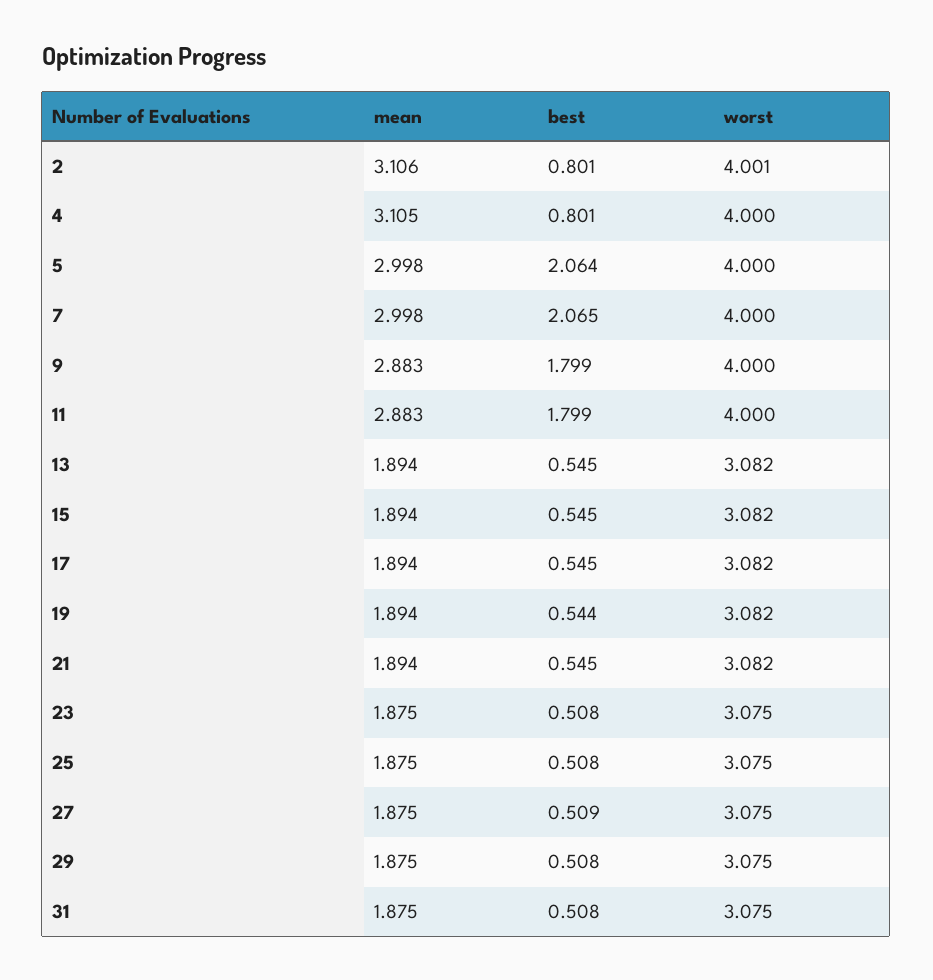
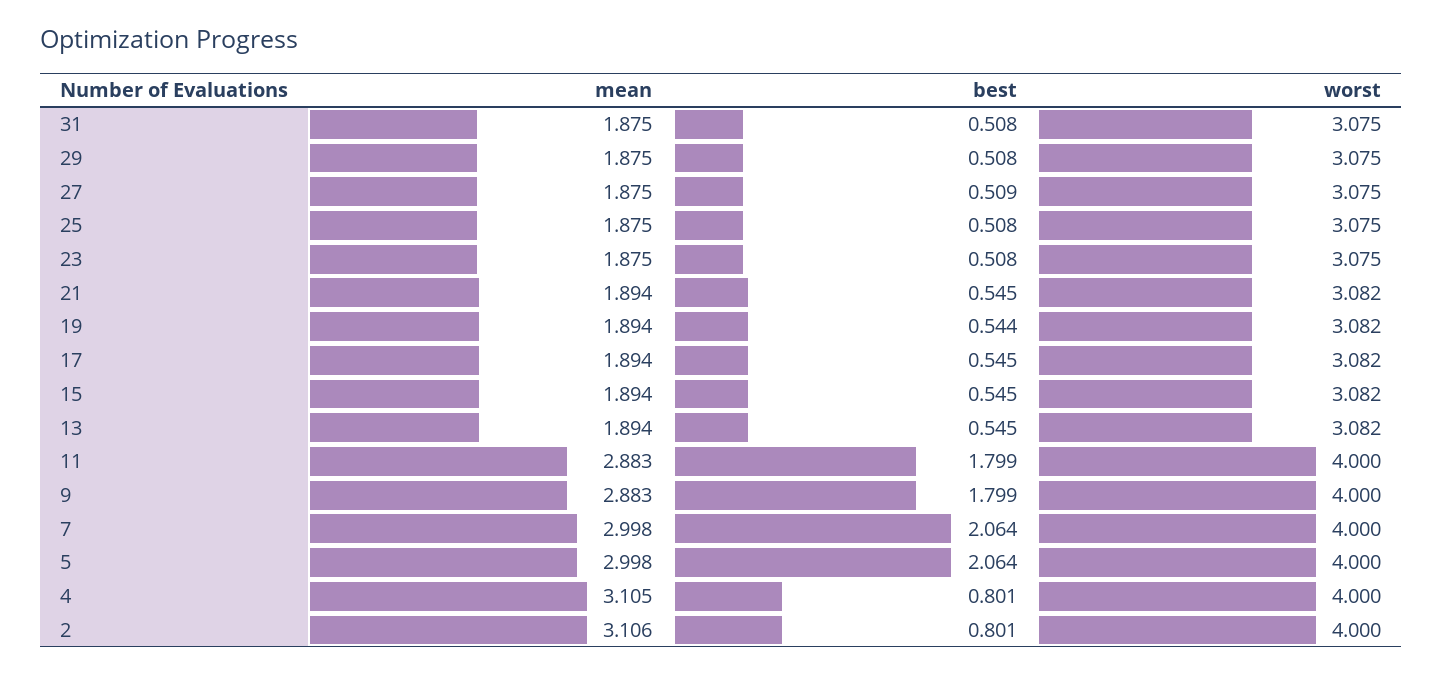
worst, 2: 4.001 -> 4
best, 7: 2.065 -> 2.064

